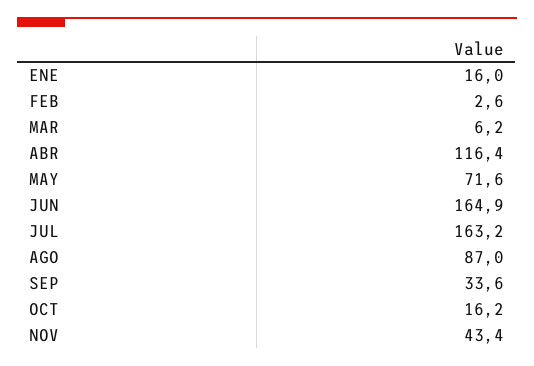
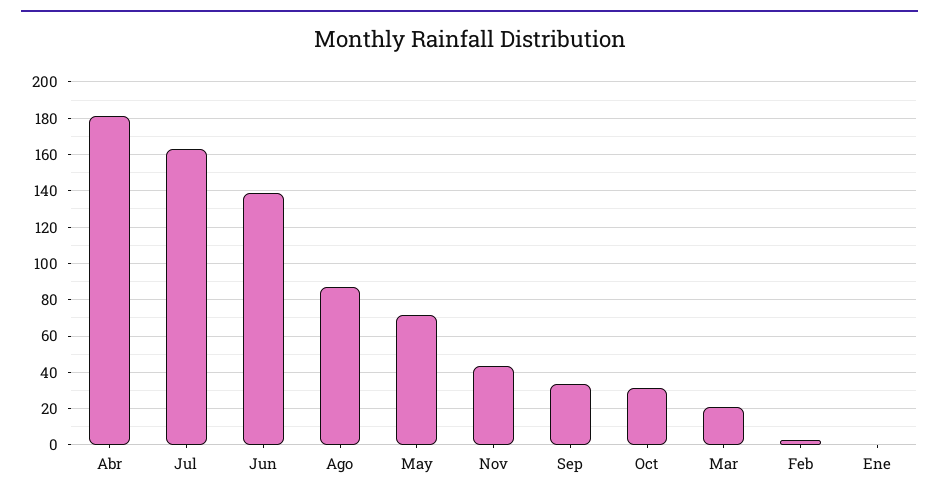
ENE: 16 -> 0
MAR: 6.2 -> 20
ABR: 116.4 -> 180
JUN: 164.9 -> 140
OCT: 16.2 -> 30

